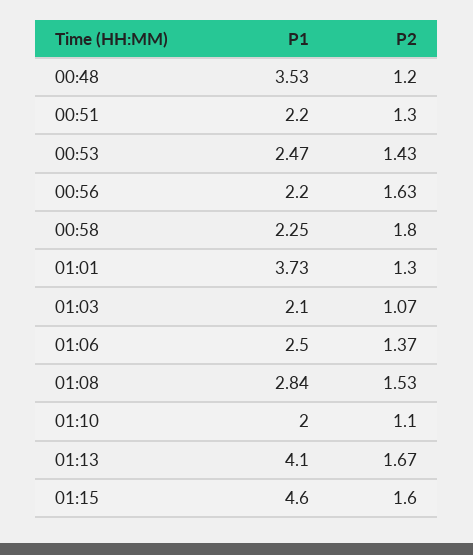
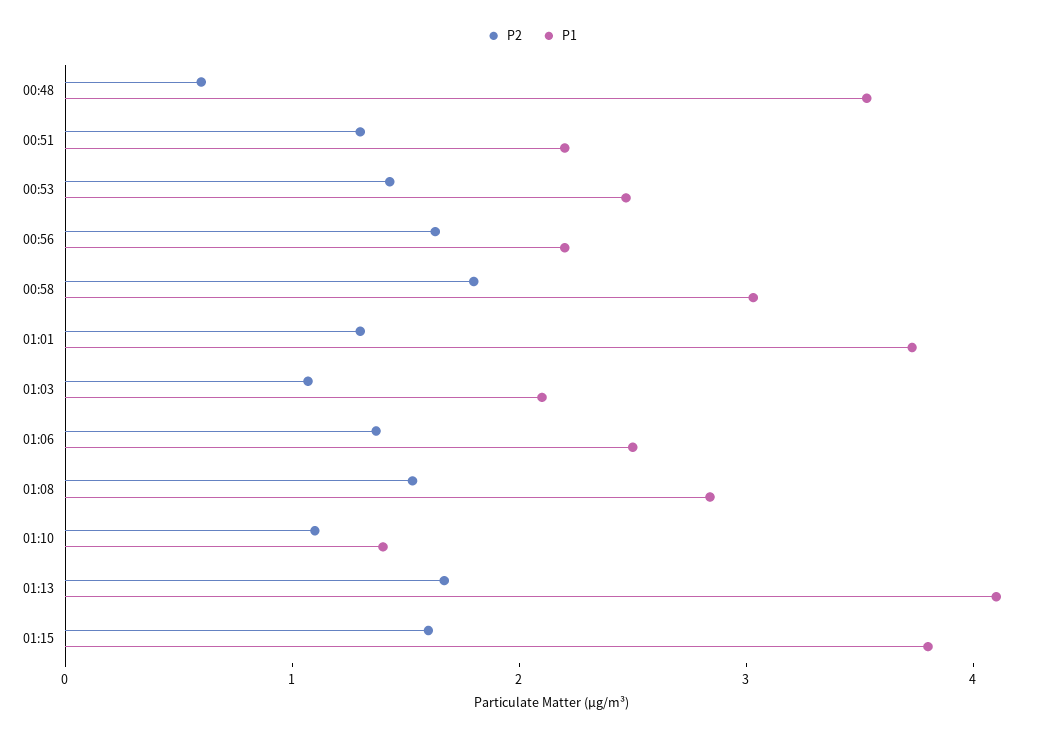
P2, 00:48: 1.2 -> 0.6
P1, 00:58: 2.25 -> 3
P1, 01:10: 2 -> 1.4
P1, 01:15: 4.6 -> 3.8

